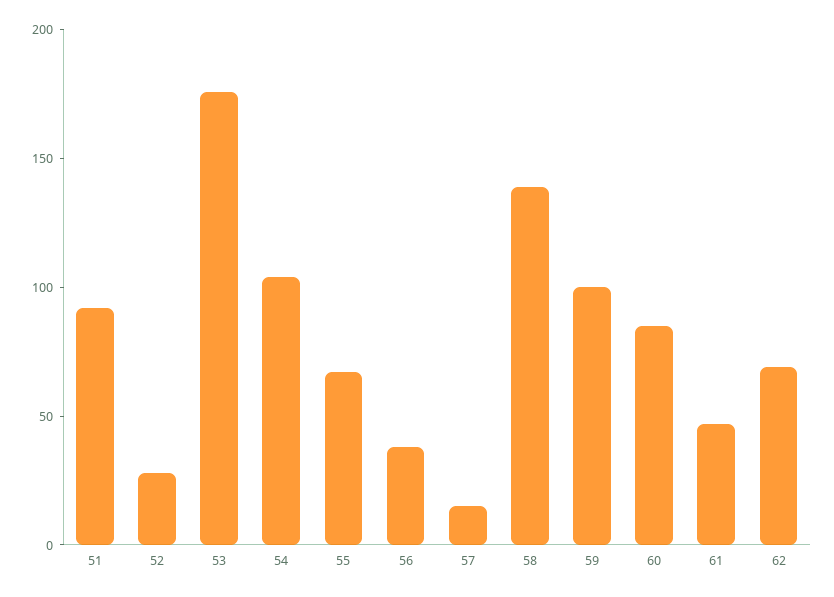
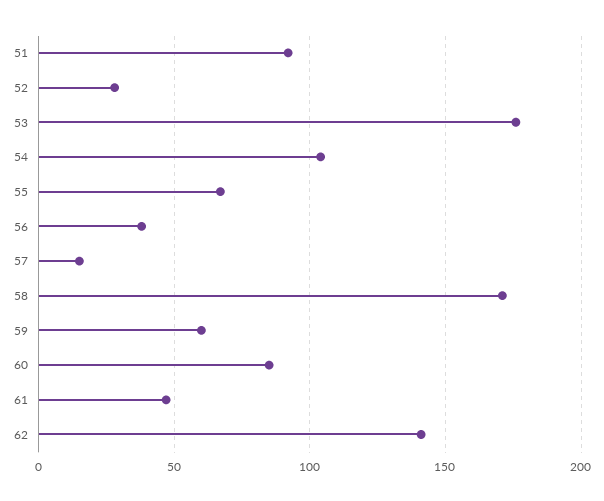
58: 140 -> 170
59: 100 -> 60
62: 70 -> 140

